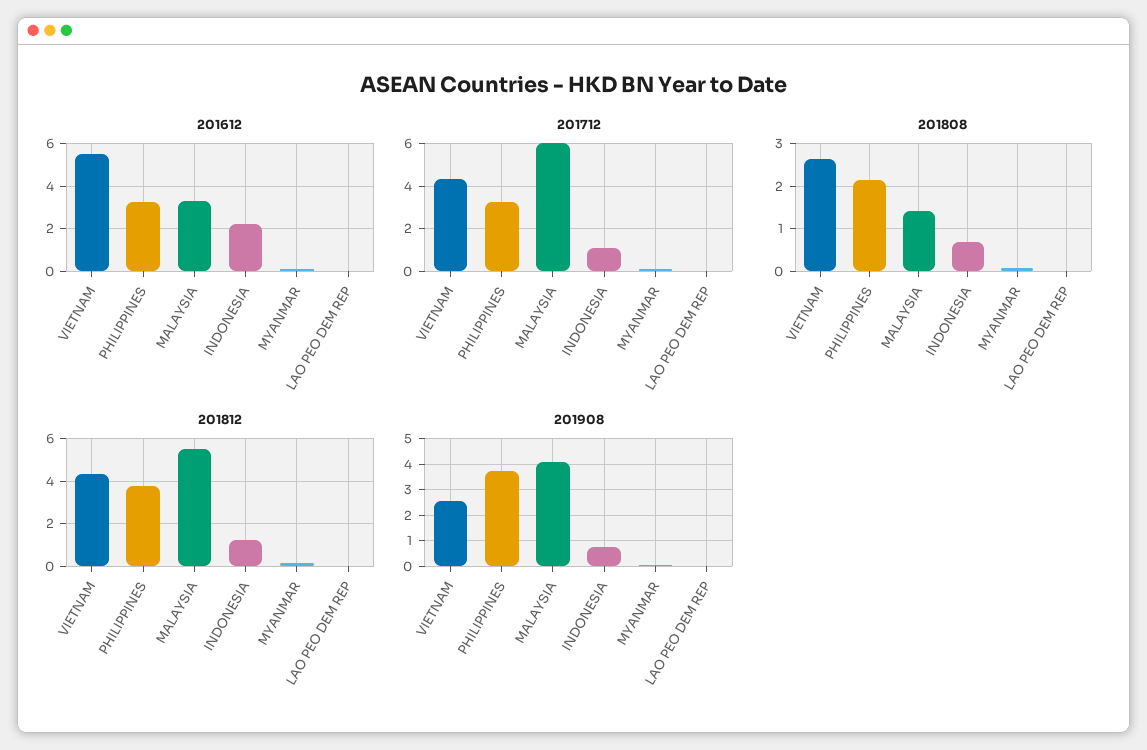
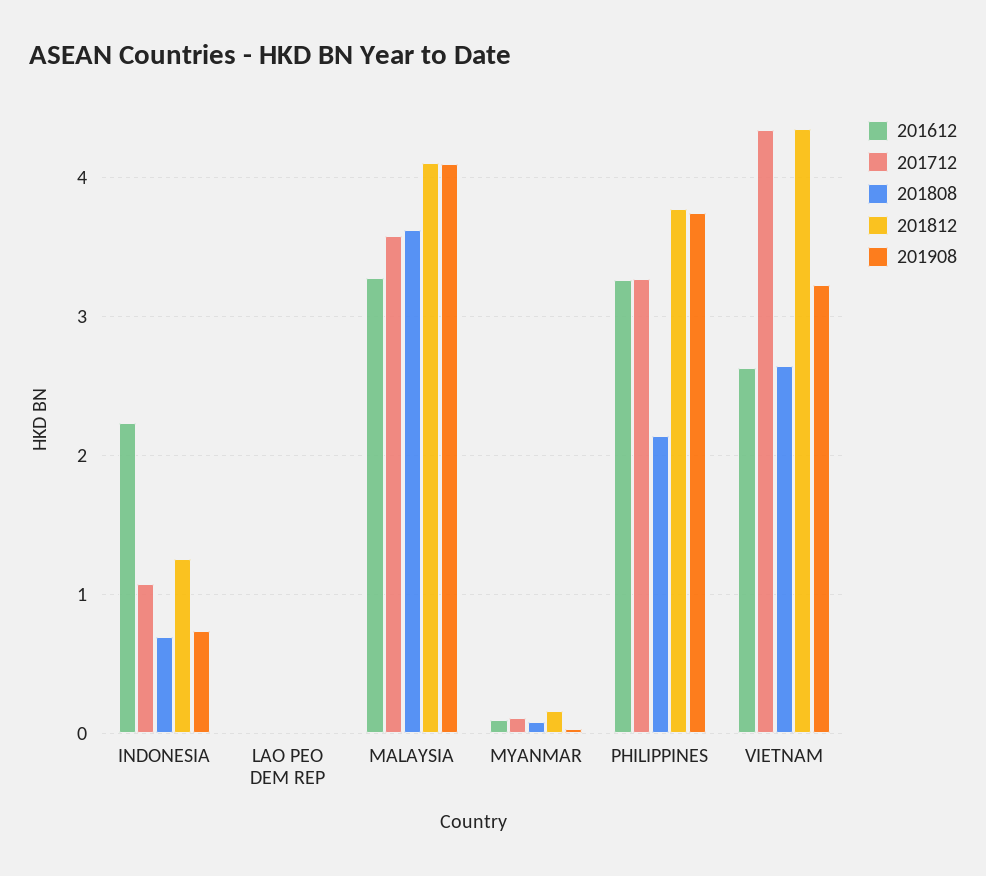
201612, VIETNAM: 5.5 -> 2.6
201712, MALAYSIA: 6 -> 3.6
201808, MALAYSIA: 1.4 -> 3.6
201812, MALAYSIA: 5.5 -> 4.1
201908, VIETNAM: 2.5 -> 3.2

